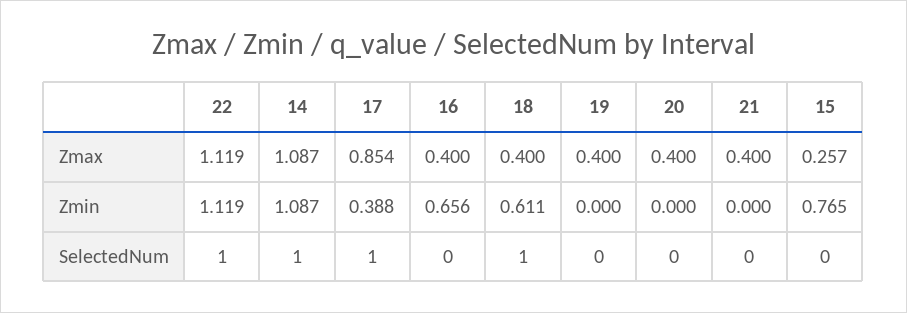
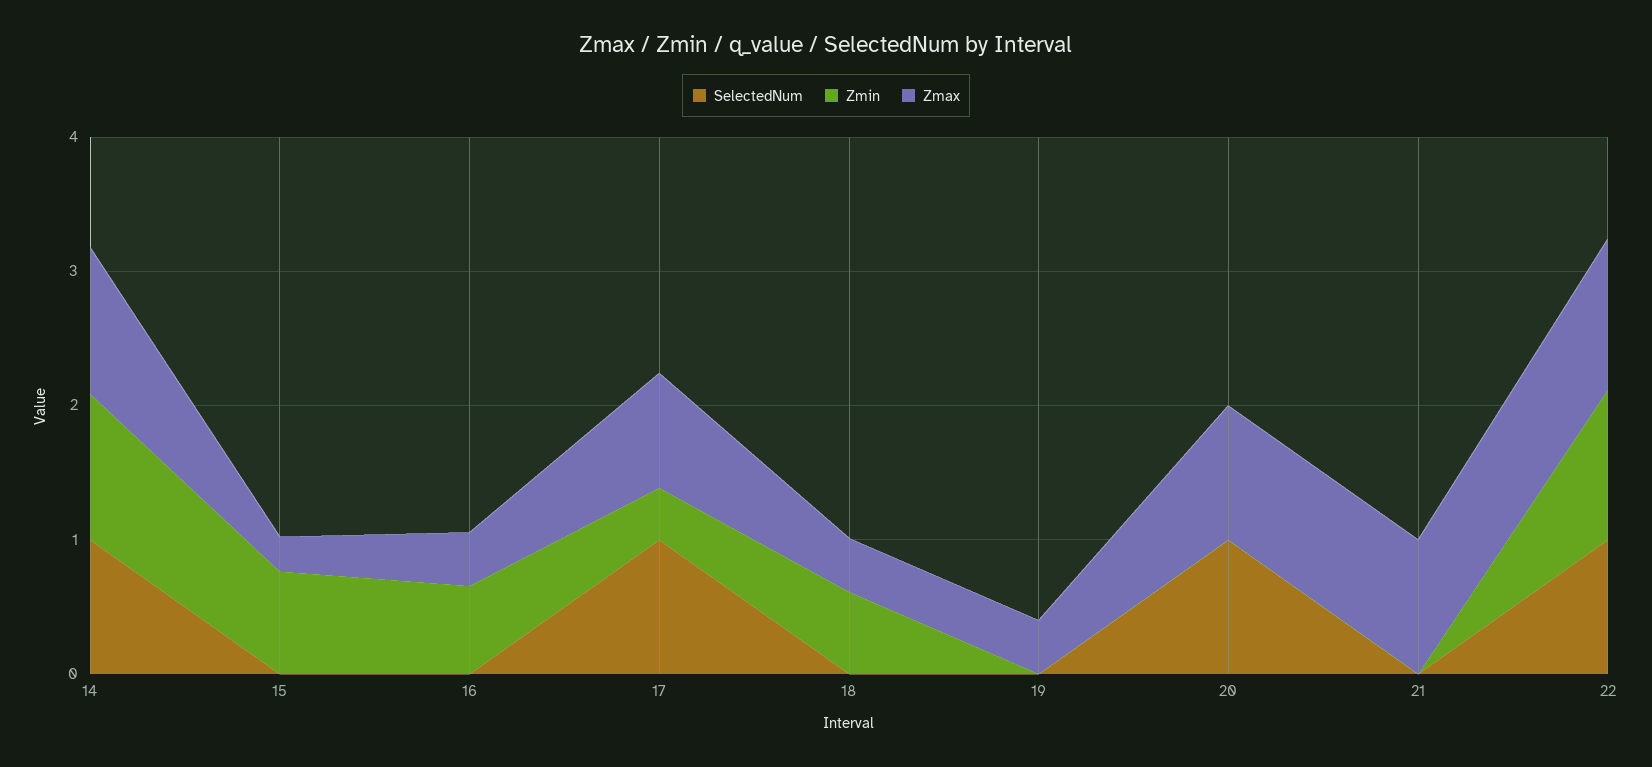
Zmax, 20: 0.4 -> 1
Zmax, 21: 0.4 -> 1
SelectedNum, 18: 1 -> 0
SelectedNum, 20: 0 -> 1

